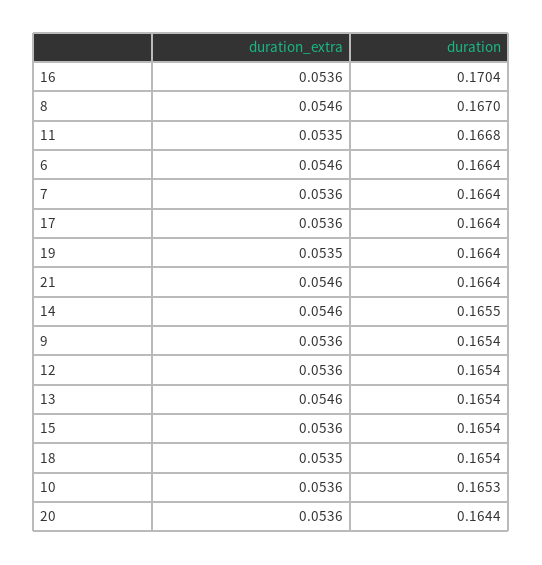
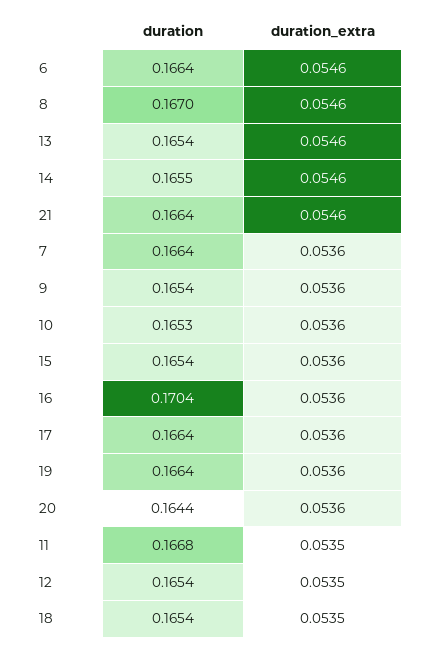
duration_extra, 19: 0.0535 -> 0.0536
duration_extra, 12: 0.0536 -> 0.0535

